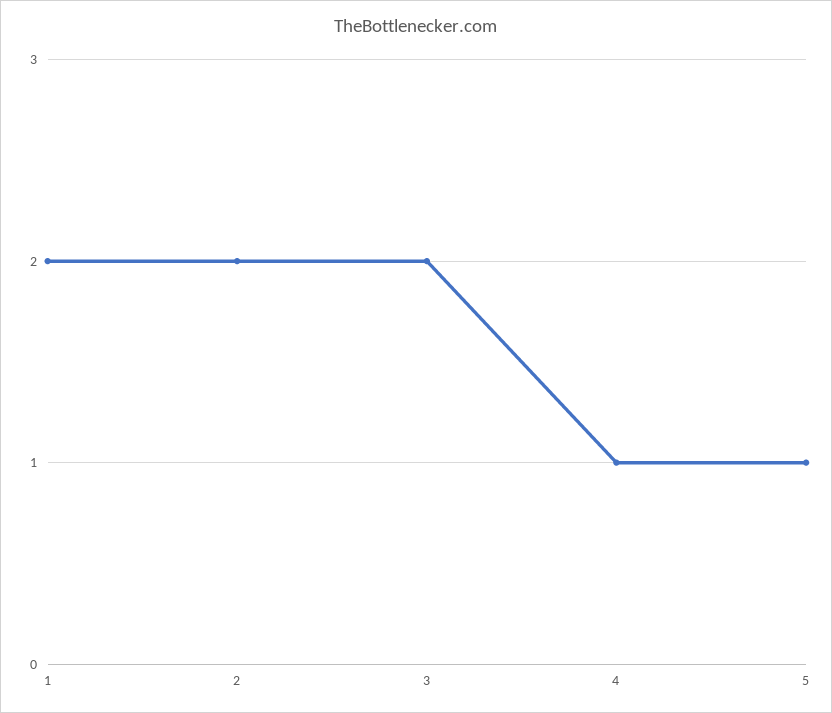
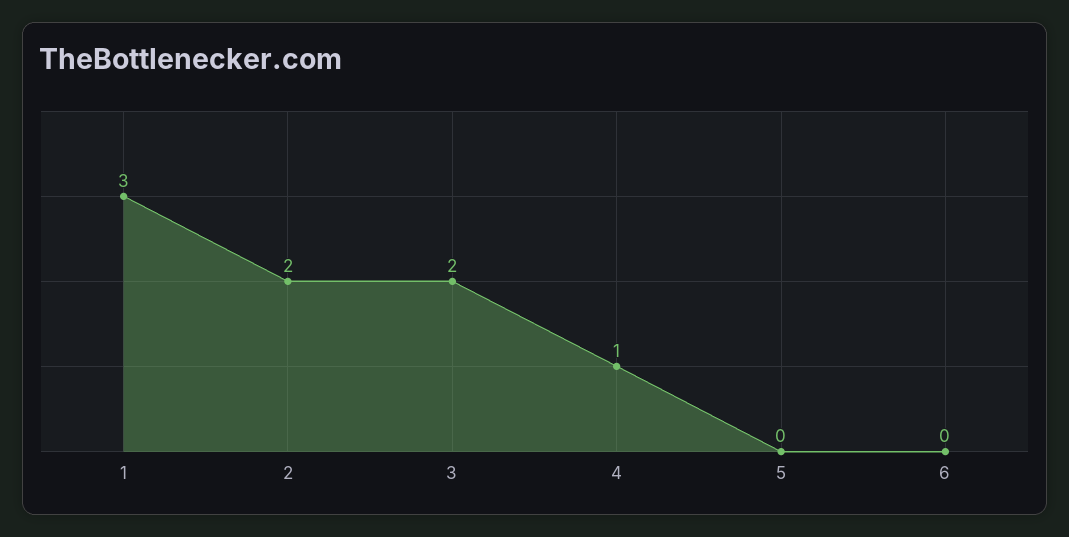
1: 2 -> 3
5: 1 -> 0
6: none -> 0

